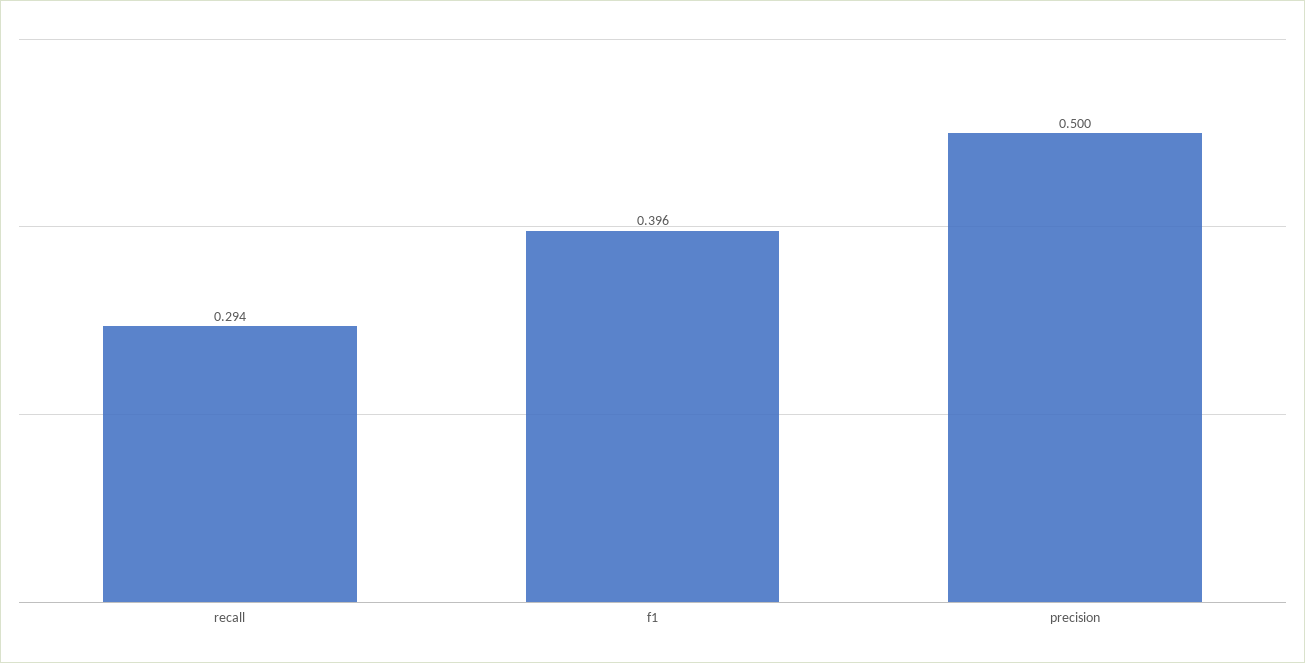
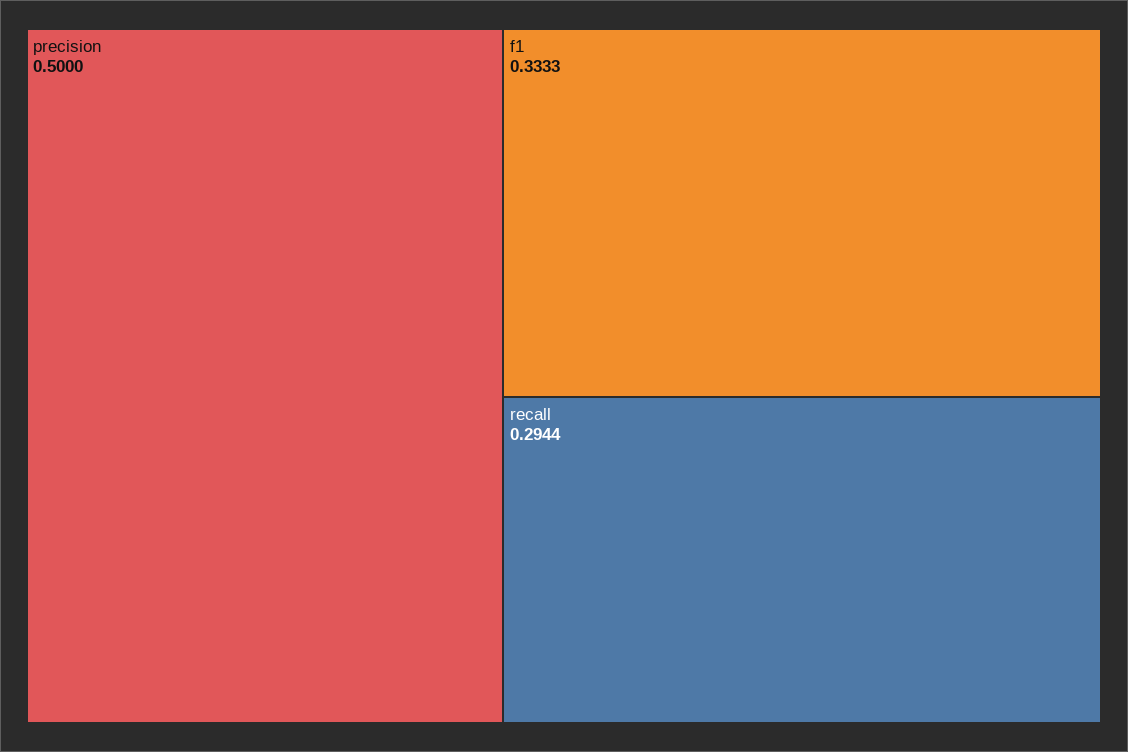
f1: 0.396 -> 0.3333

